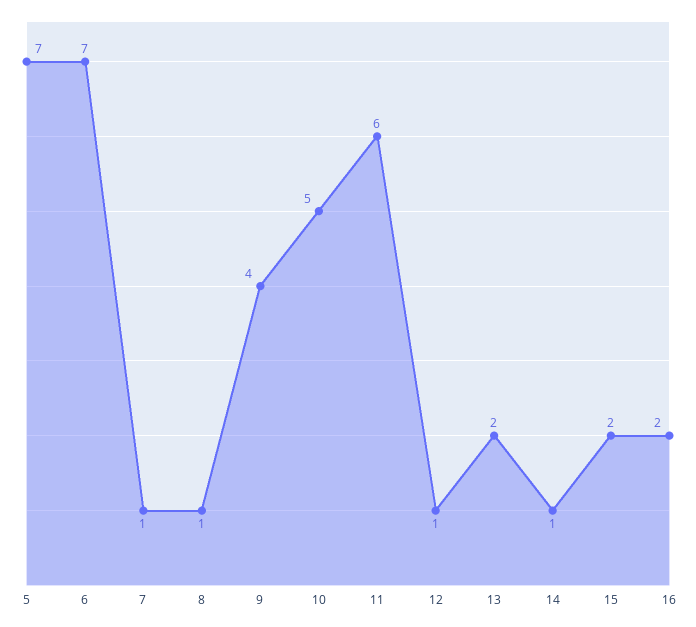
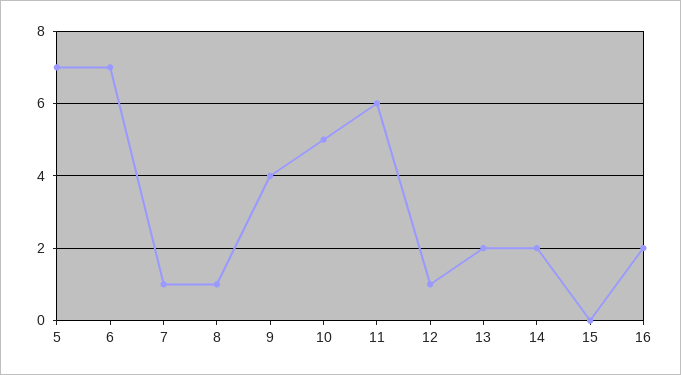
14: 1 -> 2
15: 2 -> 0

